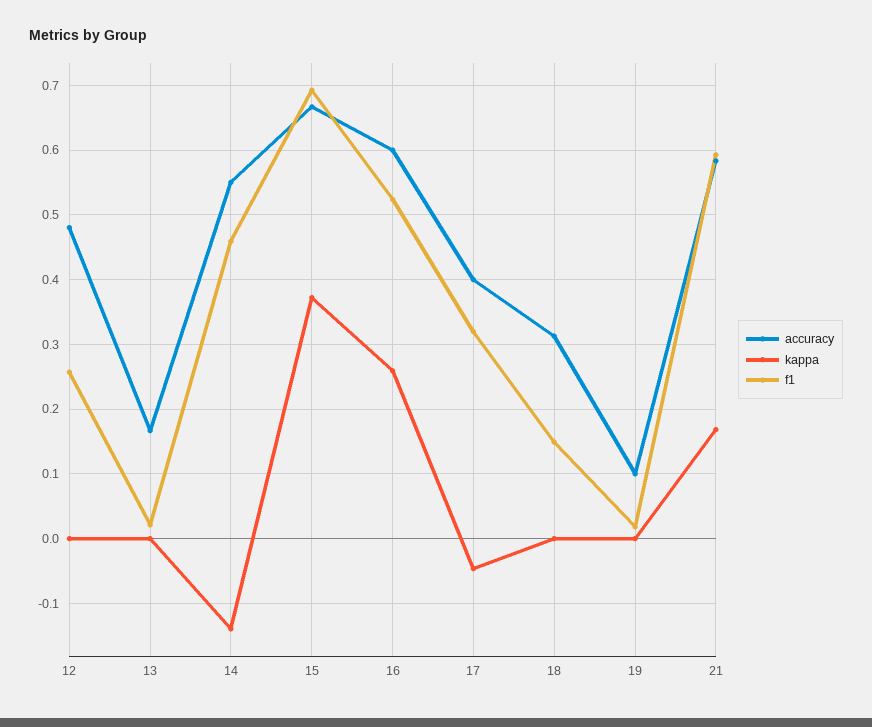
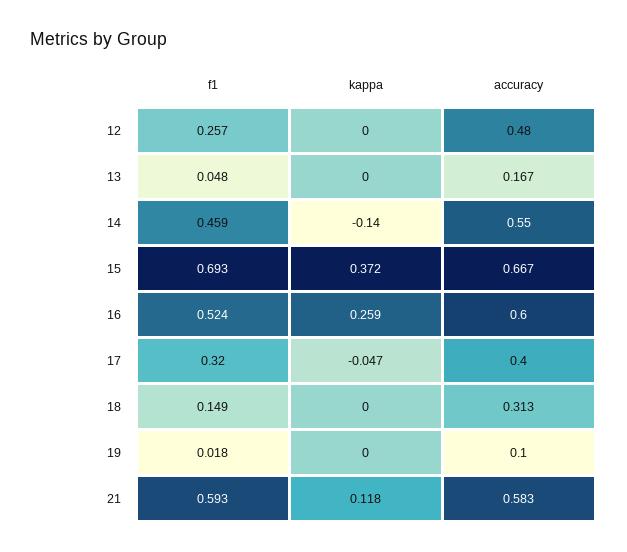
f1, 13: 0.02 -> 0.048
kappa, 21: 0.17 -> 0.118

